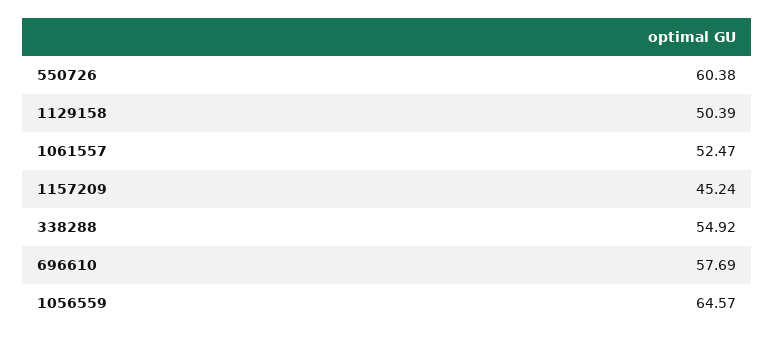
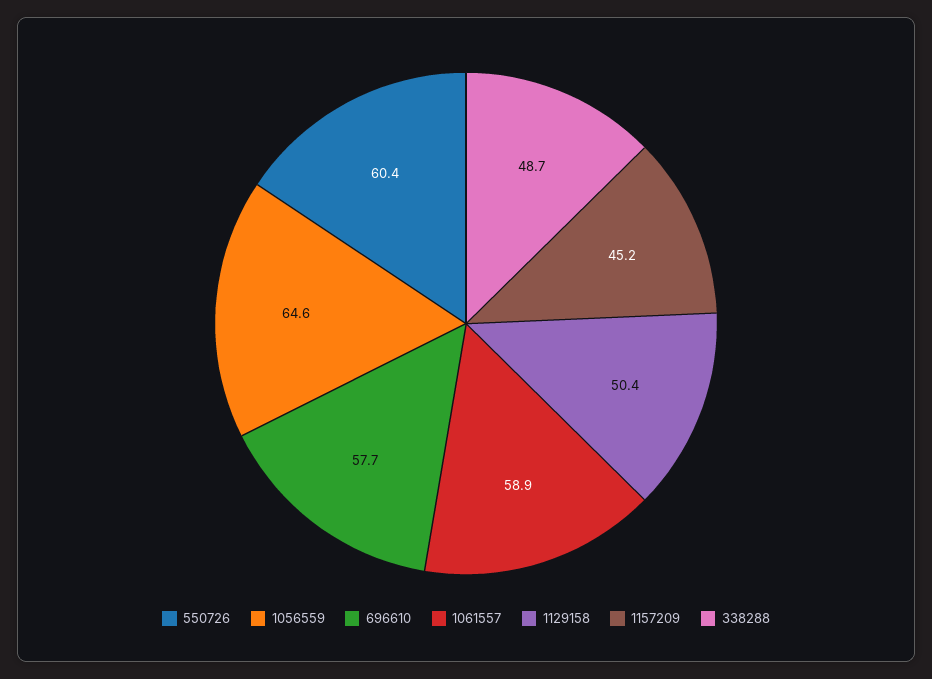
1061557: 52.47 -> 58.9
338288: 54.92 -> 48.7

